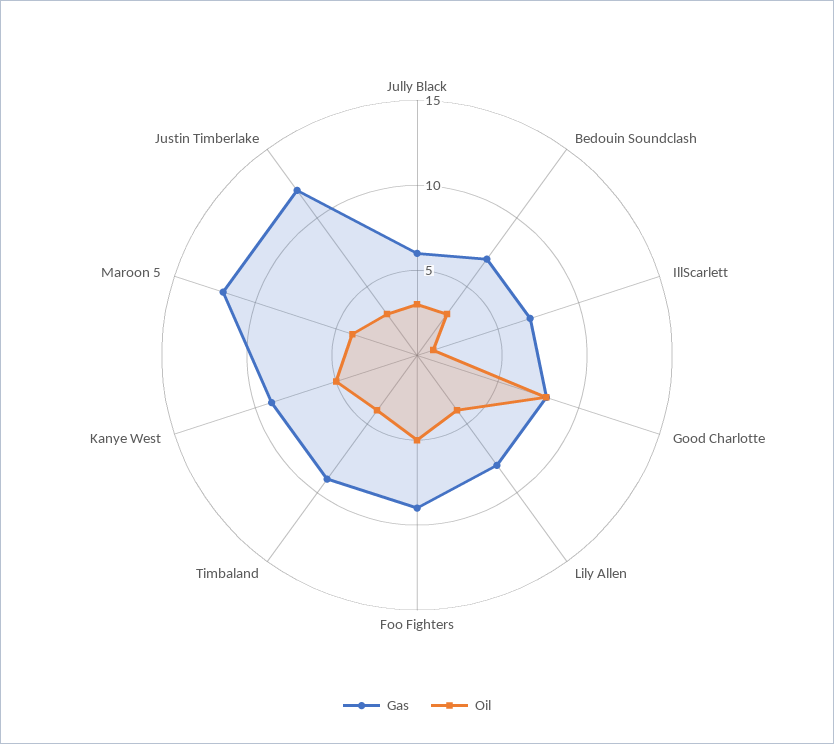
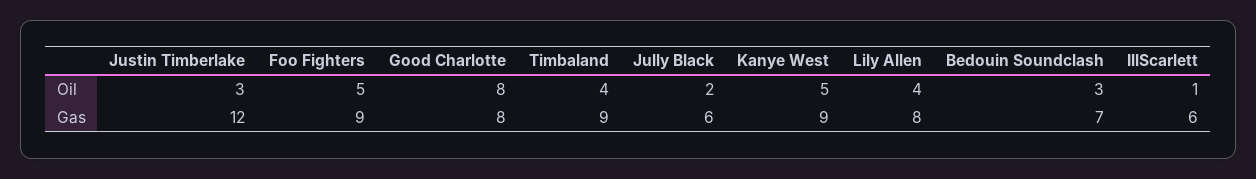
Oil, Jully Black: 3 -> 2
Gas, IllScarlett: 7 -> 6
Gas, Maroon 5: 12 -> none
Oil, Maroon 5: 4 -> none

